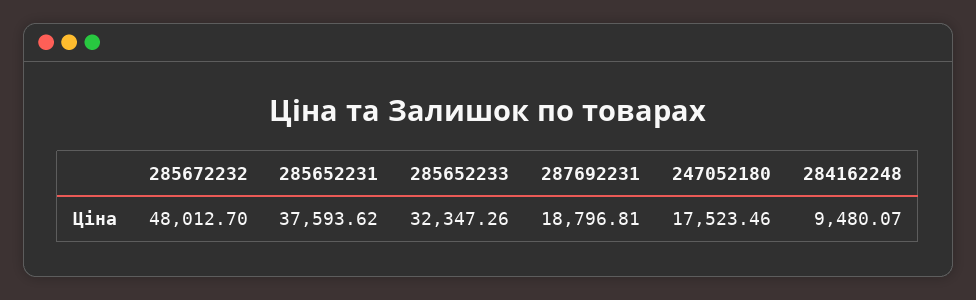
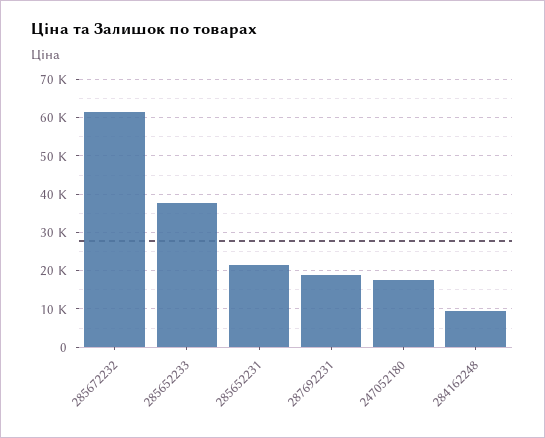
285672232: 48012.7 -> 62000
285652231: 37593.62 -> 22000
285652233: 32347.26 -> 38000

